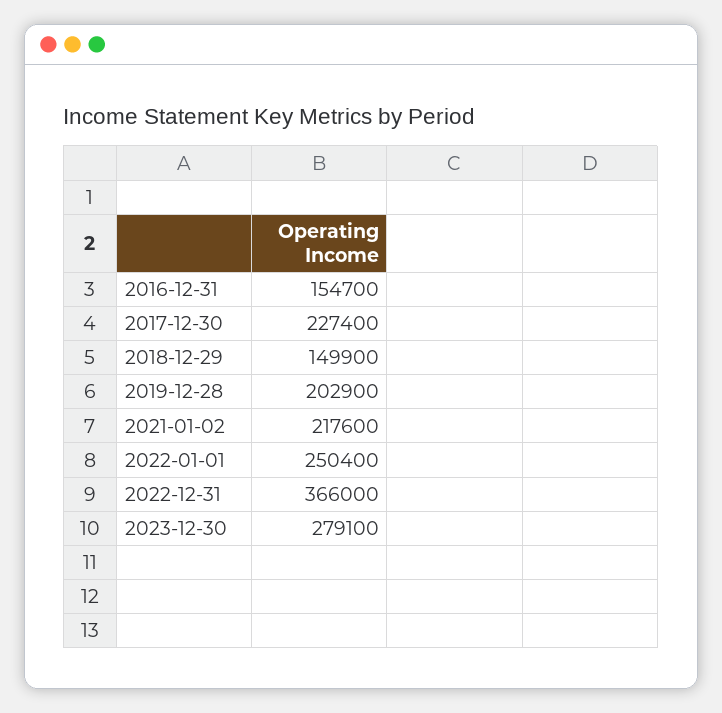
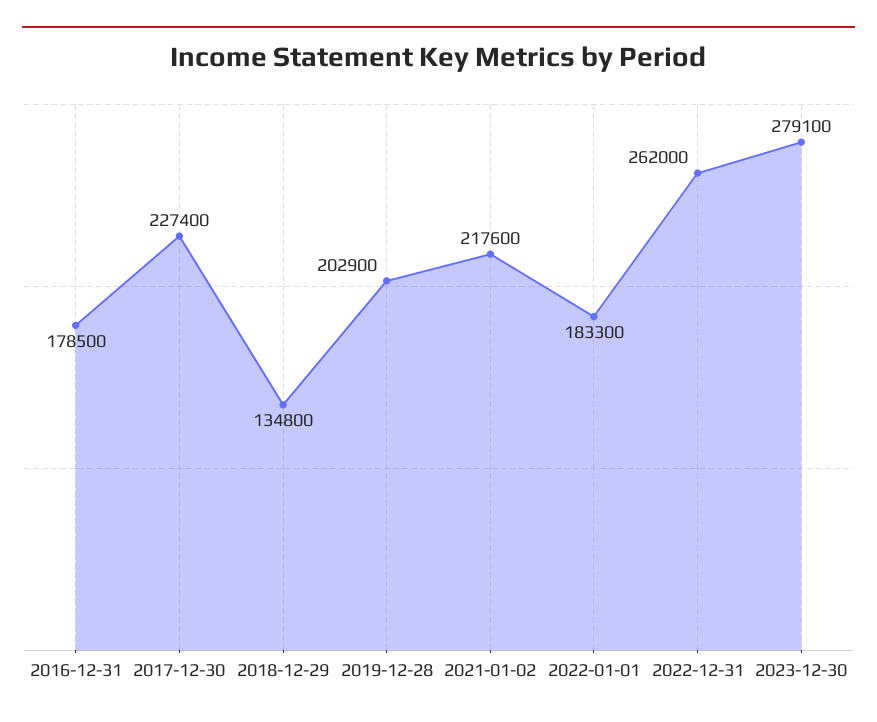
2016-12-31: 154700 -> 178500
2018-12-29: 149900 -> 134800
2022-01-01: 250400 -> 183300
2022-12-31: 366000 -> 262000

